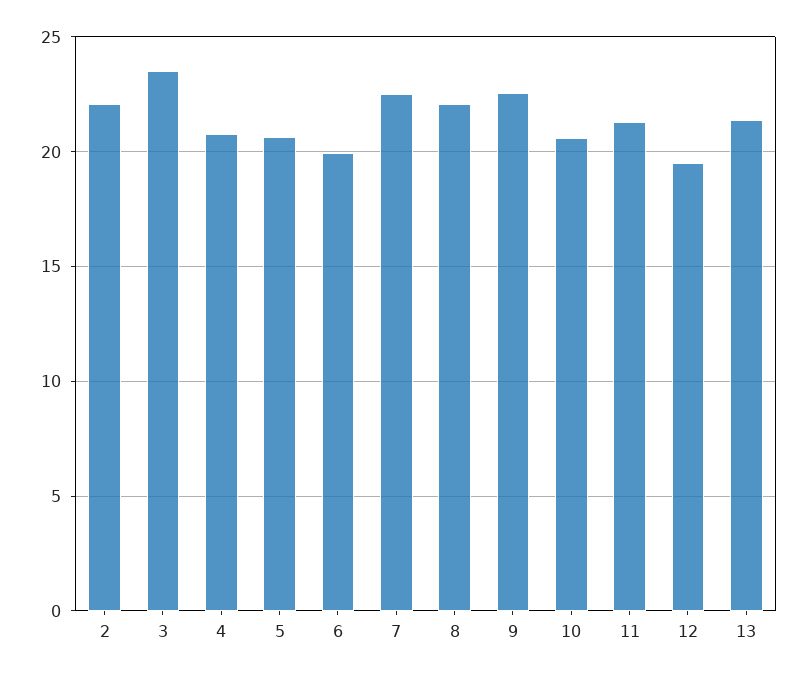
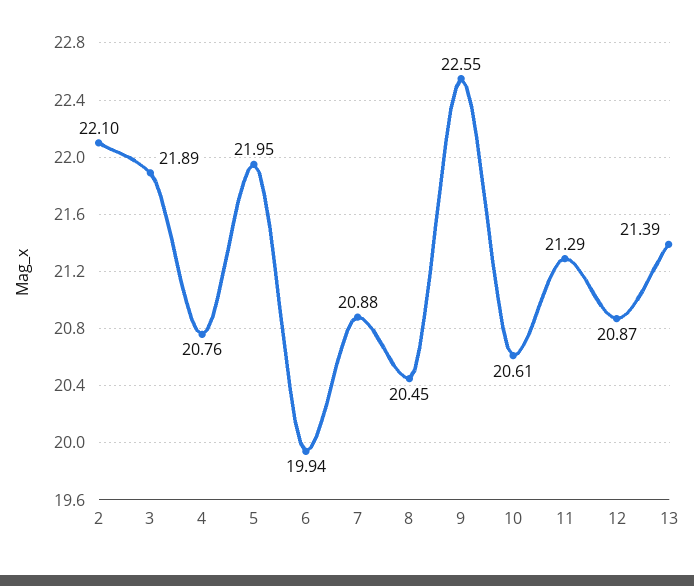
3: 23.5 -> 21.89
5: 20.5 -> 21.95
7: 22.5 -> 20.88
8: 22 -> 20.45
12: 19.5 -> 20.87

